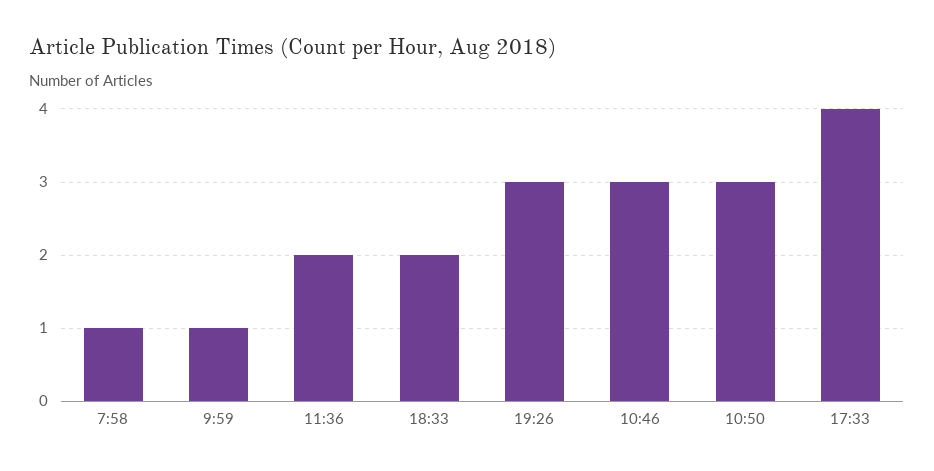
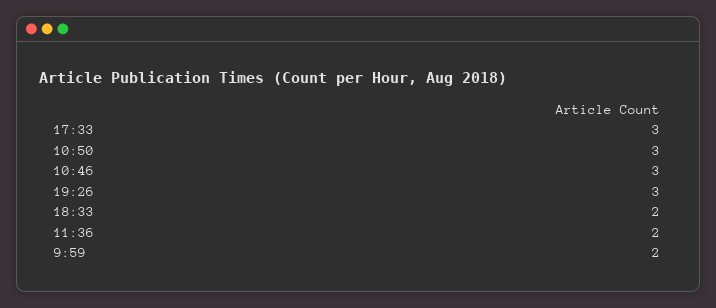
7:58: 1 -> none
9:59: 1 -> 2
17:33: 4 -> 3

